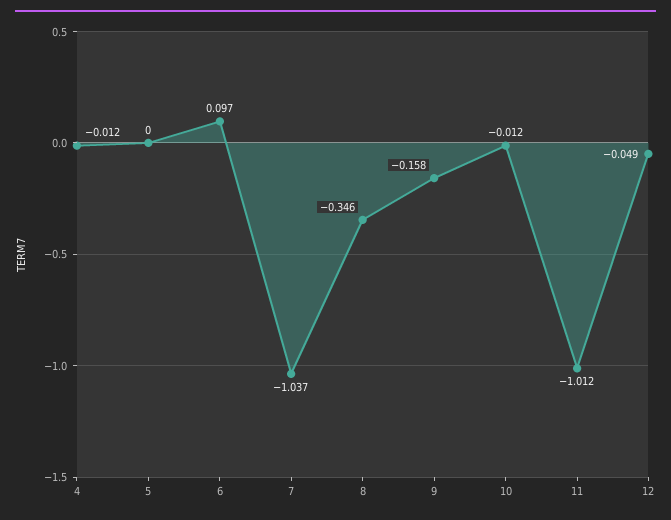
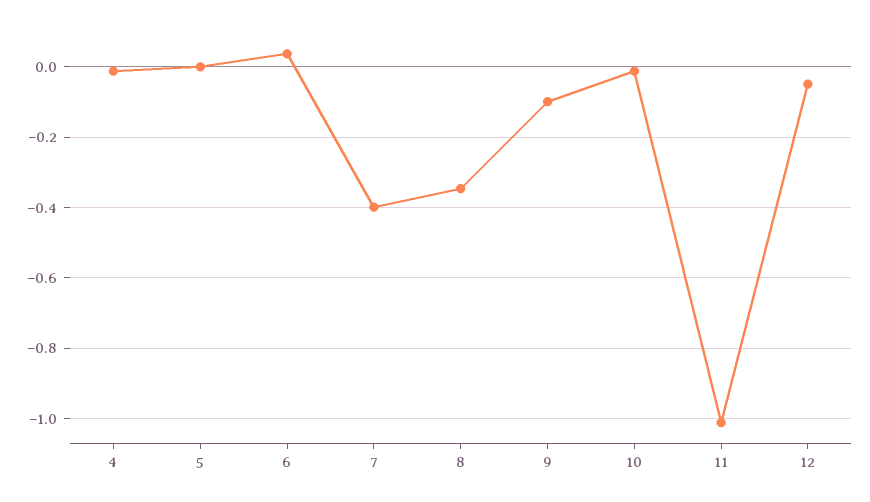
6: 0.097 -> 0.04
7: -1.037 -> -0.4
9: -0.158 -> -0.1

